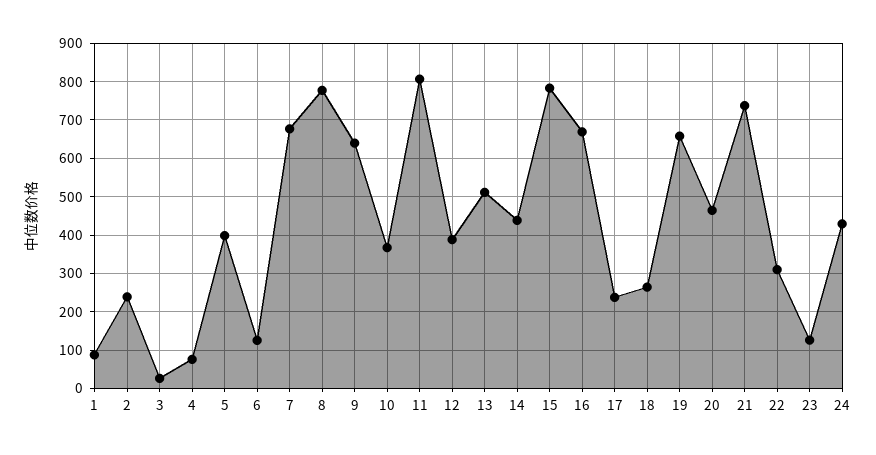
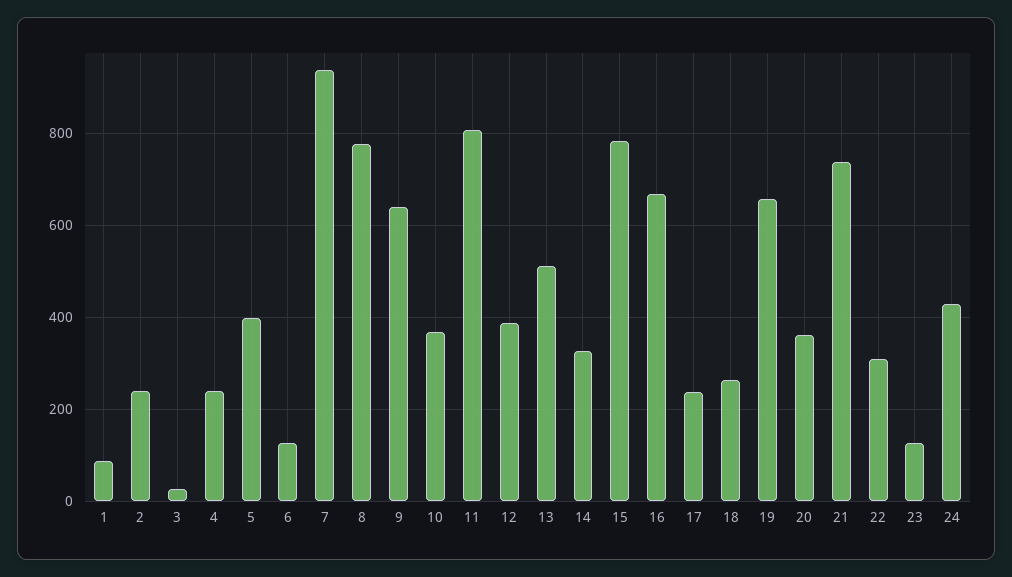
4: 80 -> 240
7: 680 -> 940
14: 440 -> 320
20: 460 -> 360

